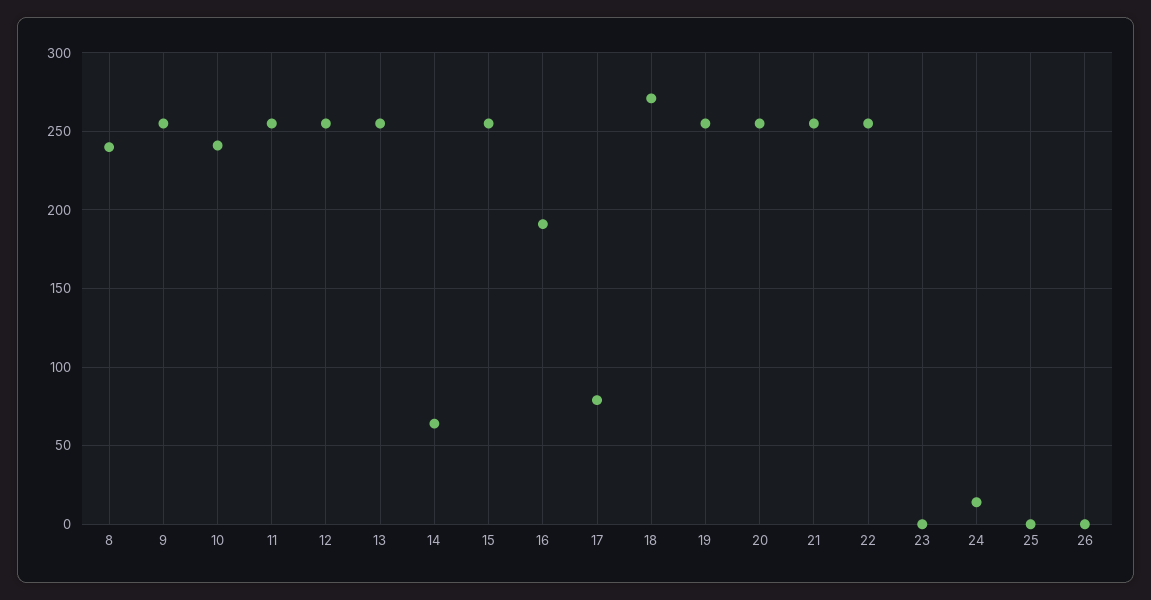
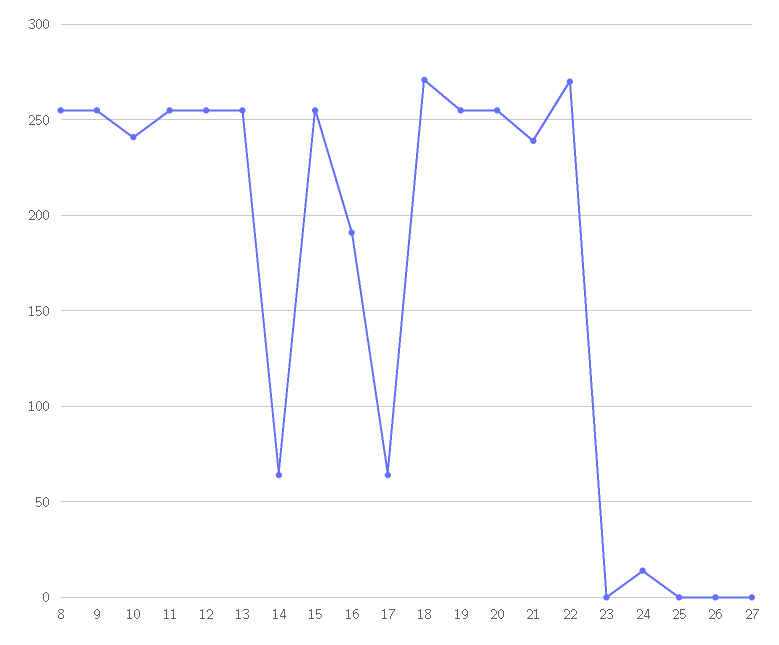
8: 240 -> 255
17: 80 -> 65
21: 255 -> 240
22: 255 -> 270
27: none -> 0

